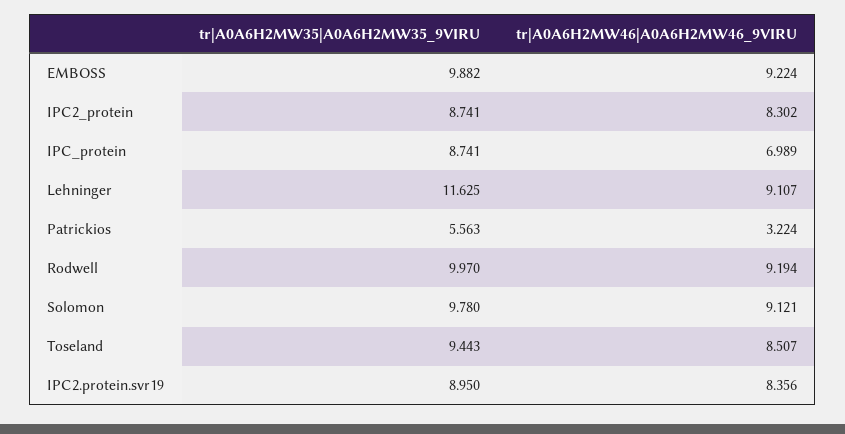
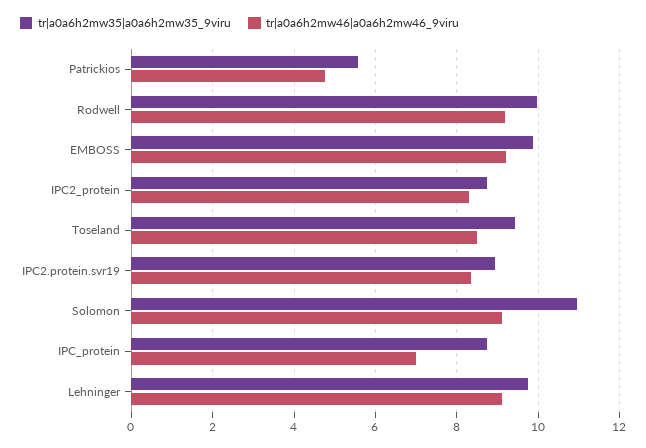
tr|A0A6H2MW35|A0A6H2MW35_9VIRU, Lehninger: 11.625 -> 9.8
tr|A0A6H2MW46|A0A6H2MW46_9VIRU, Patrickios: 3.224 -> 4.8
tr|A0A6H2MW35|A0A6H2MW35_9VIRU, Solomon: 9.78 -> 11

